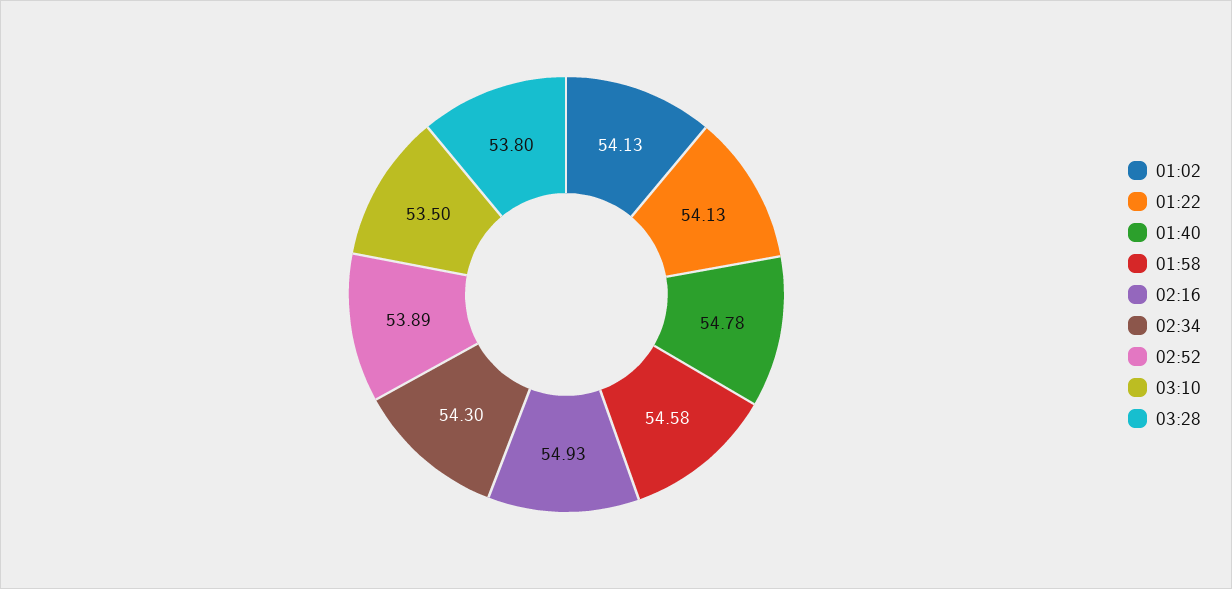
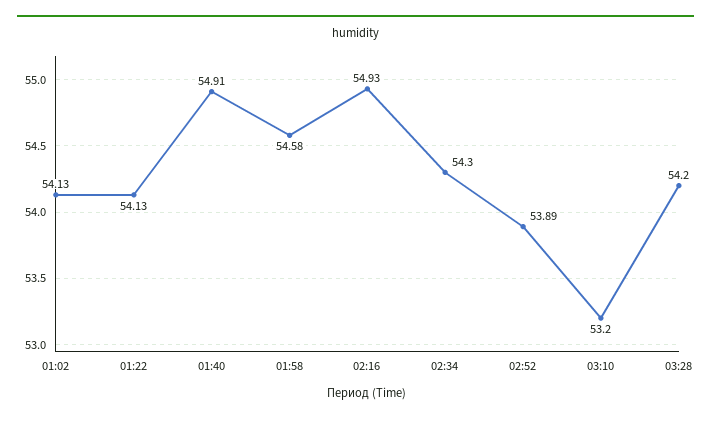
01:40: 54.78 -> 54.91
03:10: 53.5 -> 53.2
03:28: 53.8 -> 54.2

